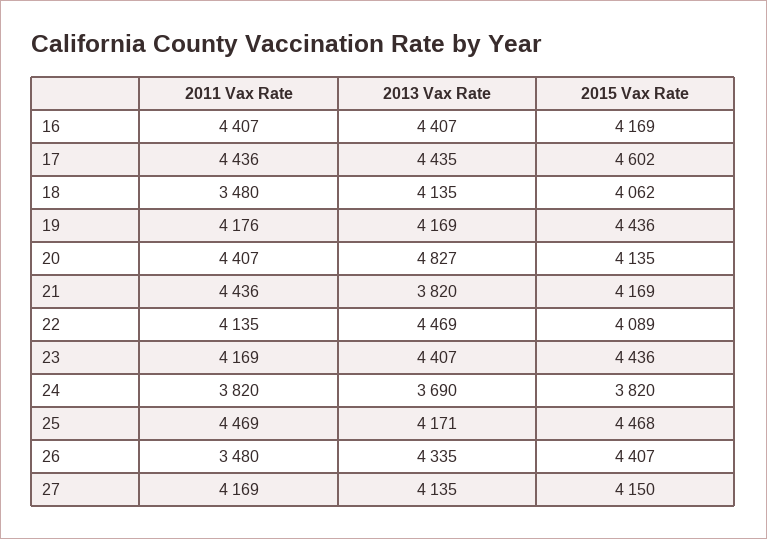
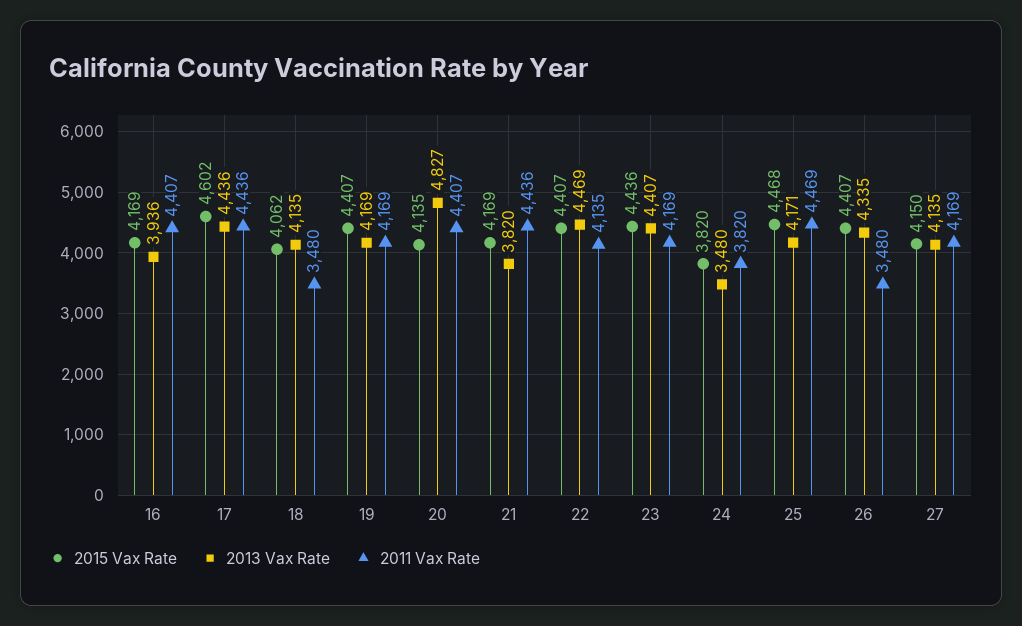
2013 Vax Rate, 16: 4407 -> 3936
2013 Vax Rate, 17: 4435 -> 4436
2011 Vax Rate, 19: 4176 -> 4169
2015 Vax Rate, 19: 4436 -> 4407
2015 Vax Rate, 22: 4089 -> 4407
2013 Vax Rate, 24: 3690 -> 3480

